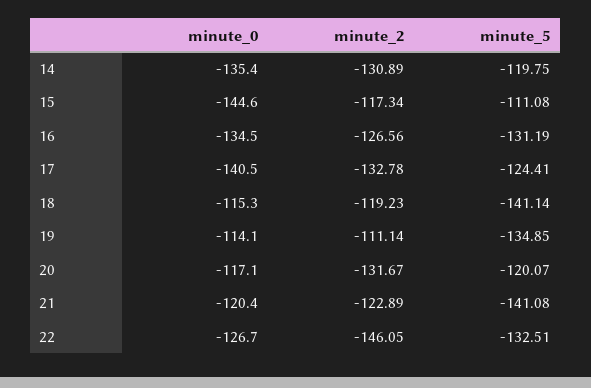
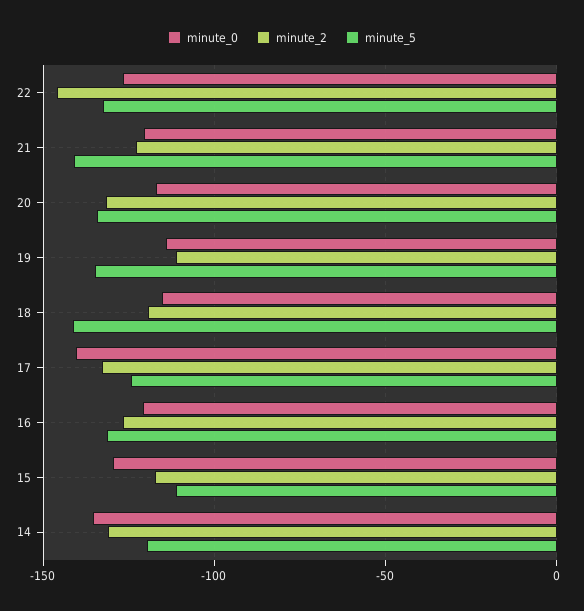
minute_0, 15: -144.6 -> -130
minute_0, 16: -134.5 -> -120
minute_5, 20: -120.07 -> -135

